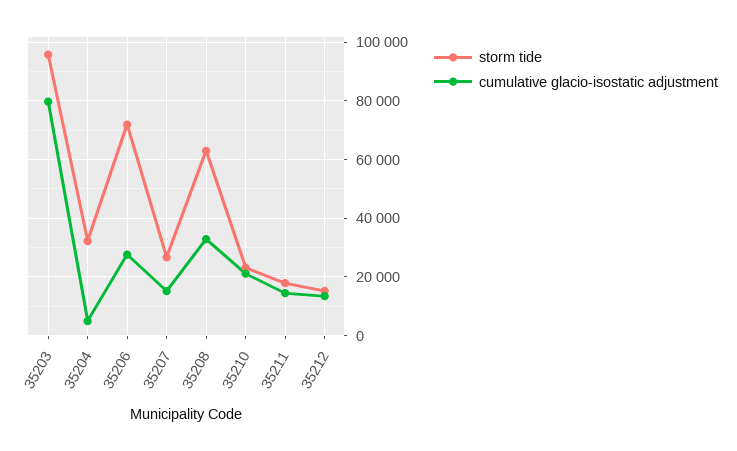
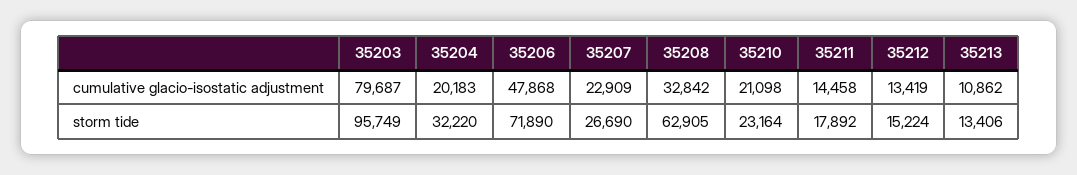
cumulative glacio-isostatic adjustment, 35204: 5000 -> 20183
cumulative glacio-isostatic adjustment, 35206: 27500 -> 47868
cumulative glacio-isostatic adjustment, 35207: 15000 -> 22909
cumulative glacio-isostatic adjustment, 35213: none -> 10862
storm tide, 35213: none -> 13406

